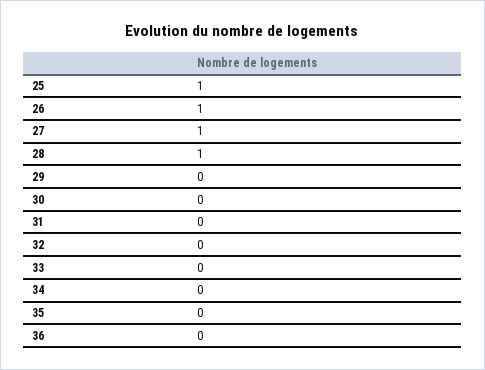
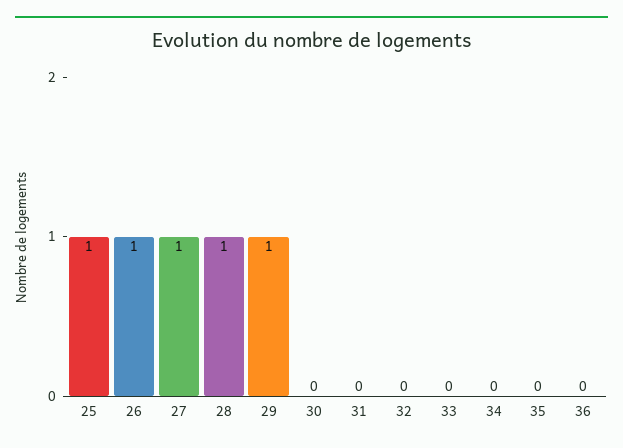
29: 0 -> 1

